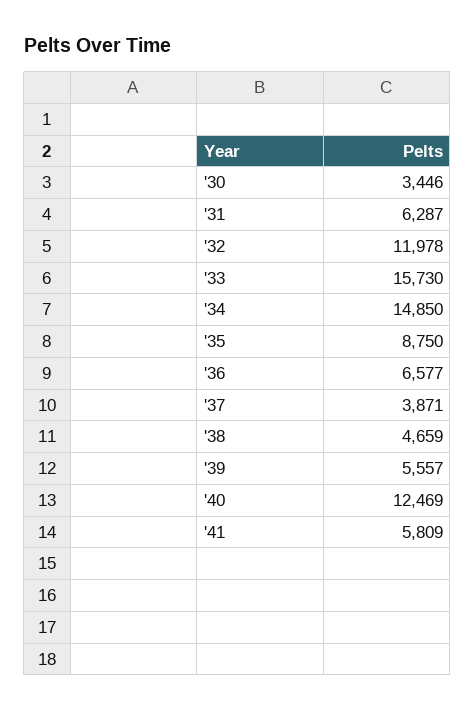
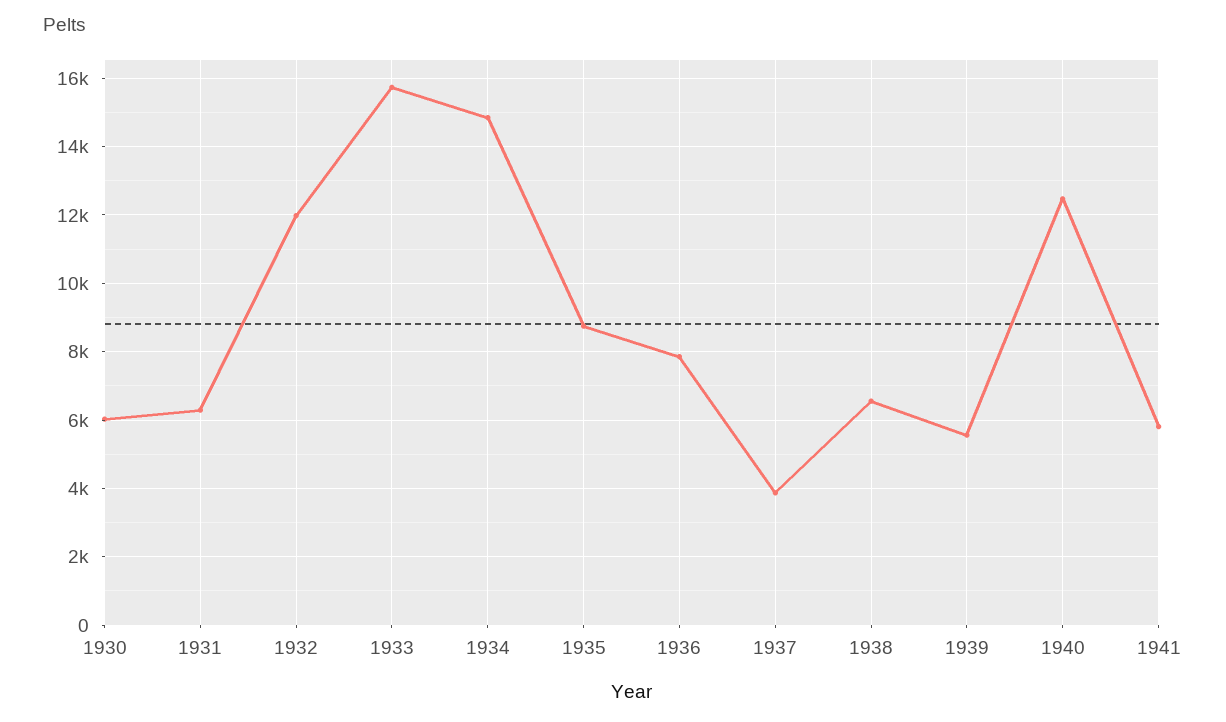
'30: 3446 -> 6000
'36: 6577 -> 7800
'38: 4659 -> 6600

